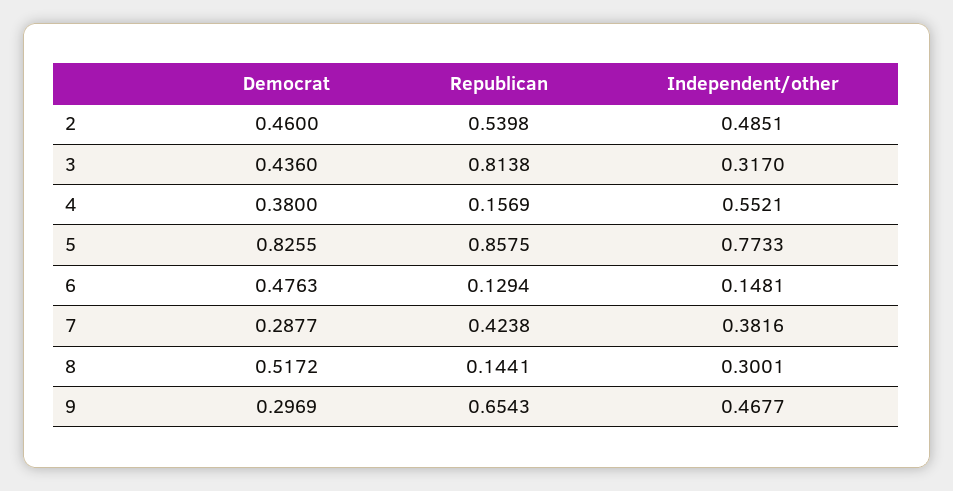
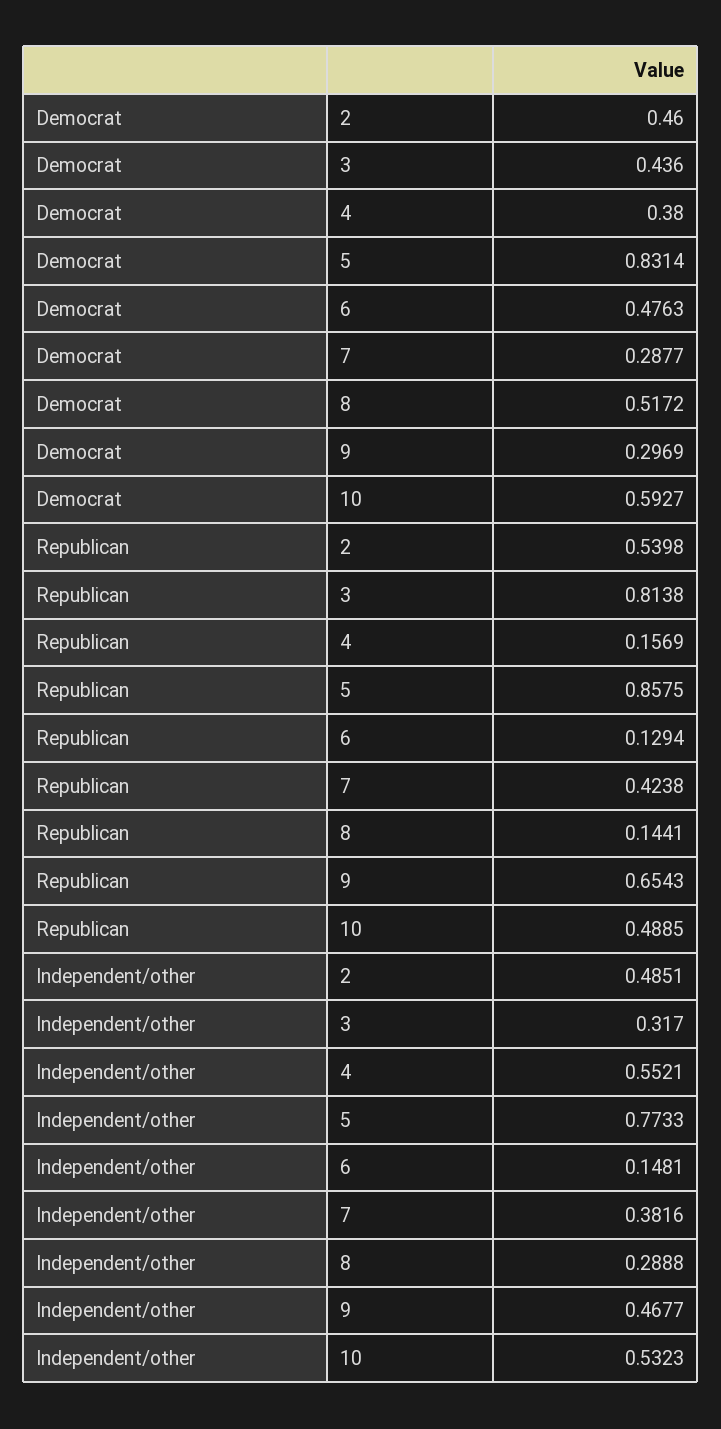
Democrat, 5: 0.8255 -> 0.8314
Independent/other, 8: 0.3001 -> 0.2888
Democrat, 10: none -> 0.5927
Republican, 10: none -> 0.4885
Independent/other, 10: none -> 0.5323

